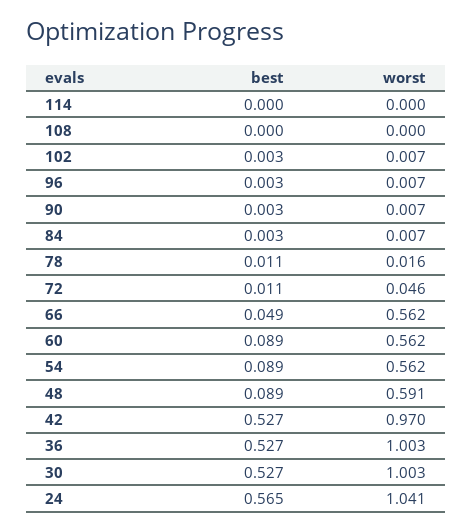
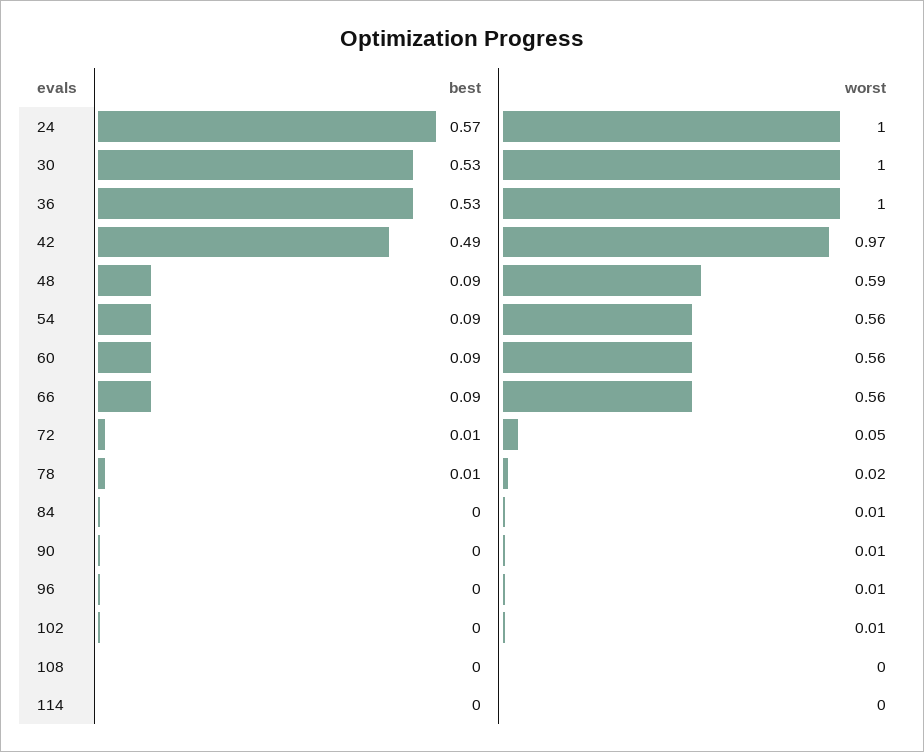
best, 66: 0.049 -> 0.09
best, 42: 0.527 -> 0.49
worst, 24: 1.041 -> 1

